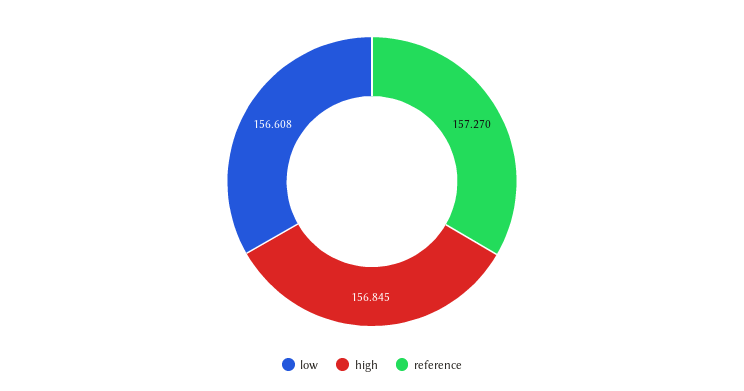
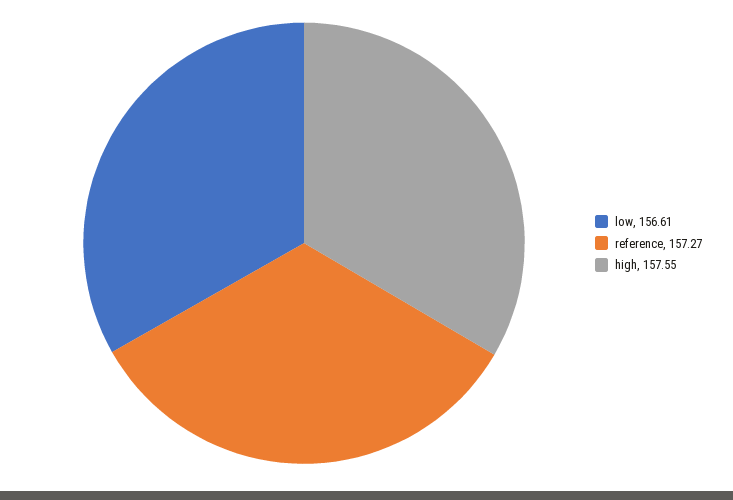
high: 156.845 -> 157.55

